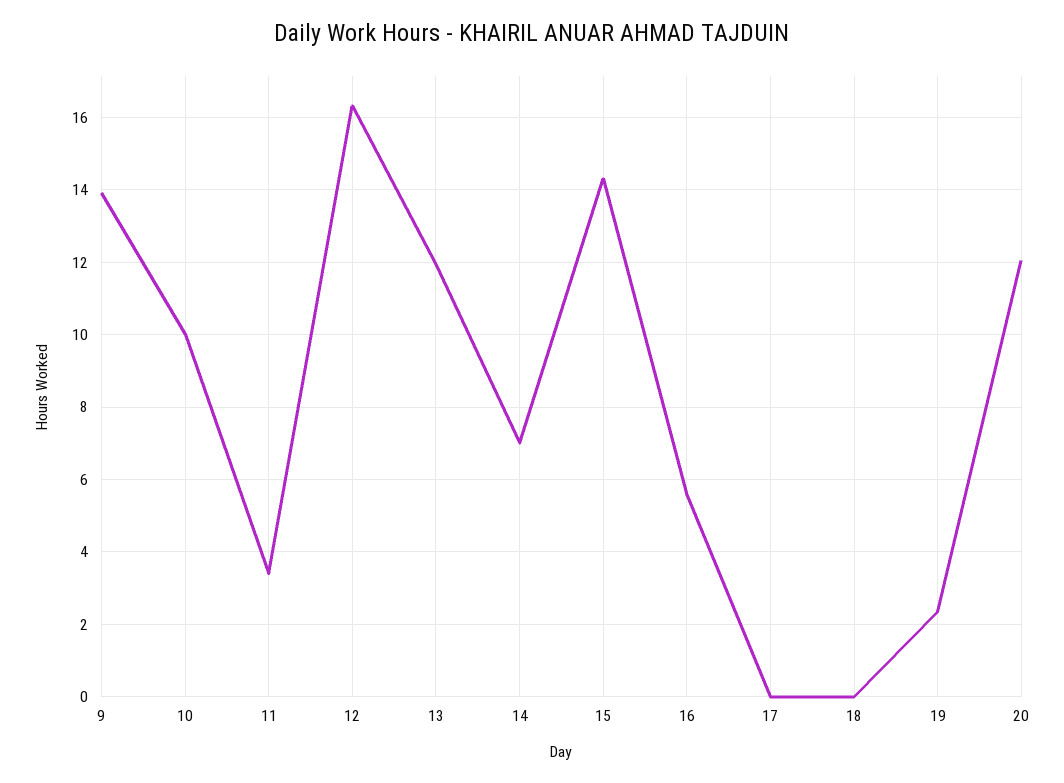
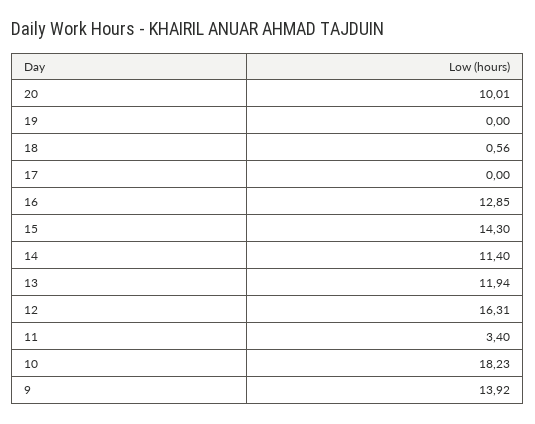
10: 10 -> 18.23
14: 7 -> 11.4
16: 5.6 -> 12.85
18: 0 -> 0.56
19: 2.4 -> 0
20: 12 -> 10.01

